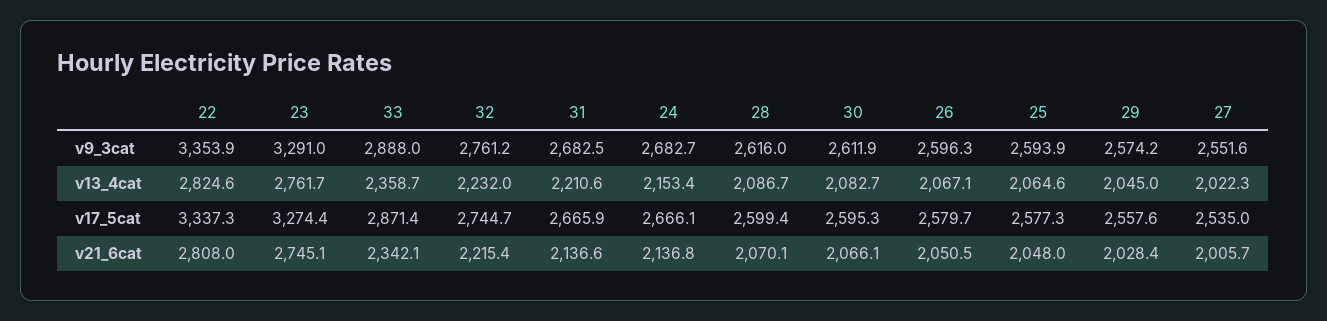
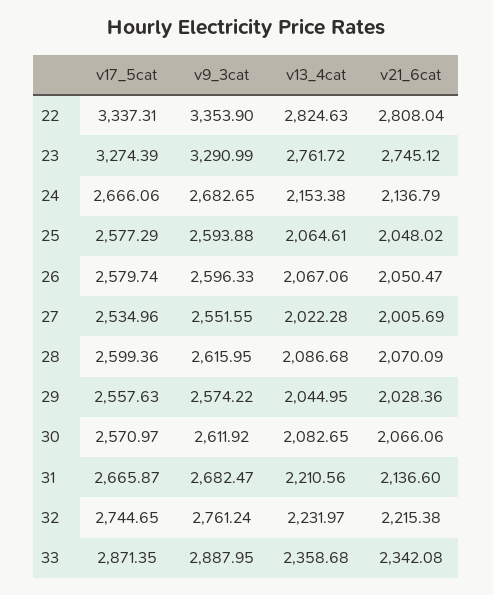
30, v17_5cat: 2595.3 -> 2570.97

